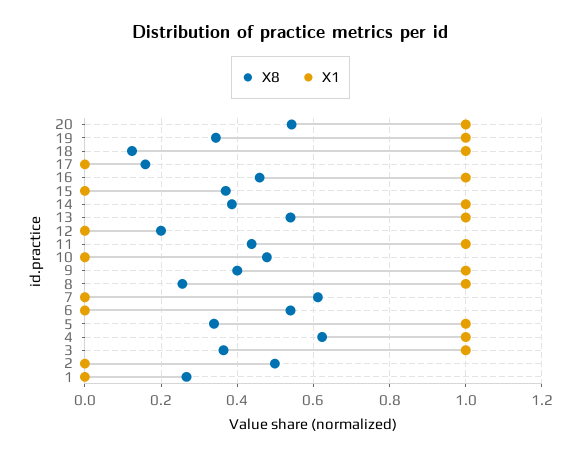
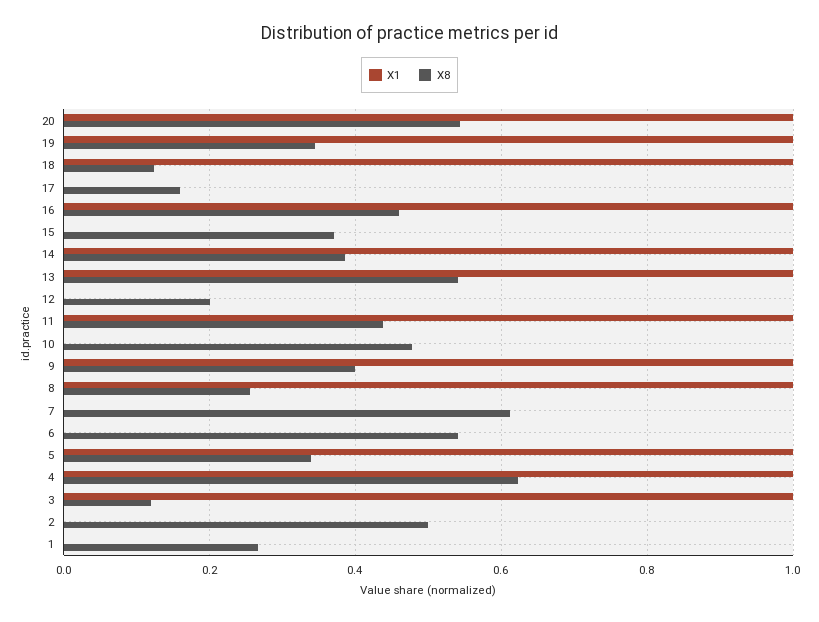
X8, 3: 0.36 -> 0.12

